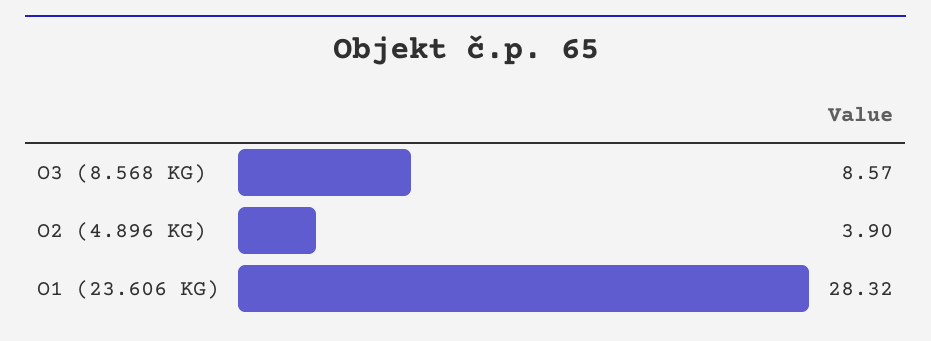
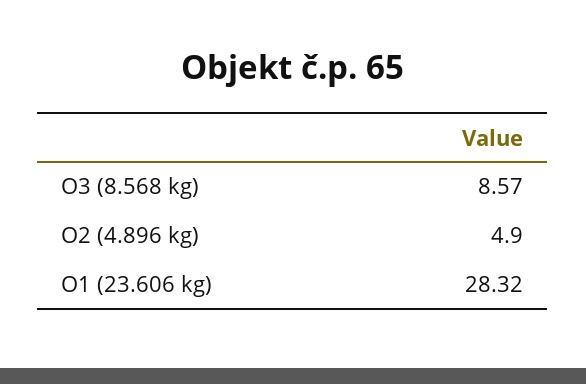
O2 (4.896 KG): 3.9 -> 4.9

